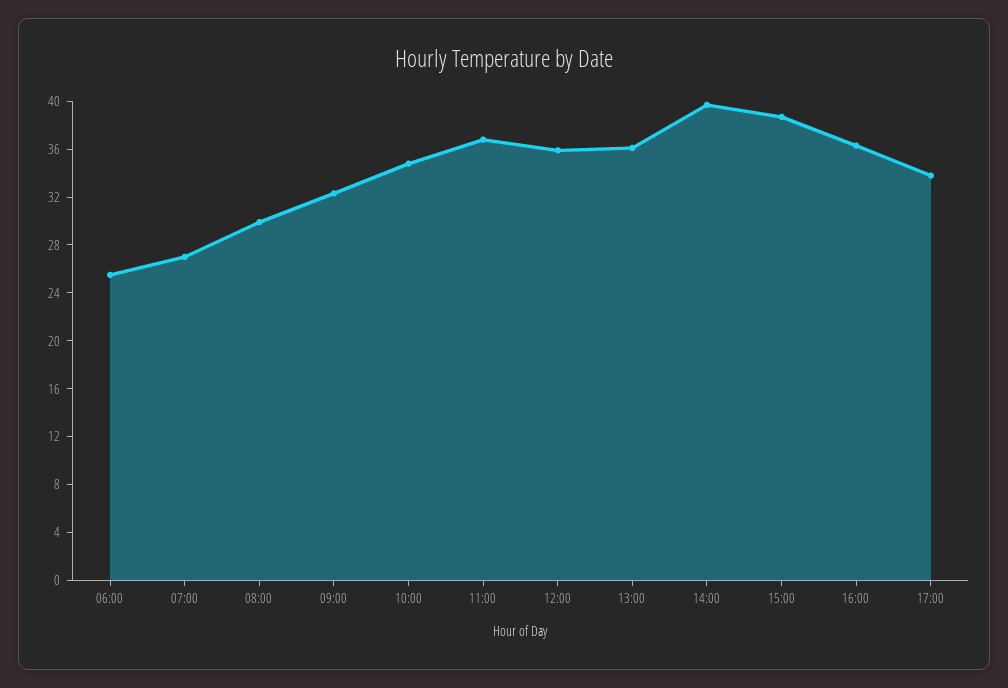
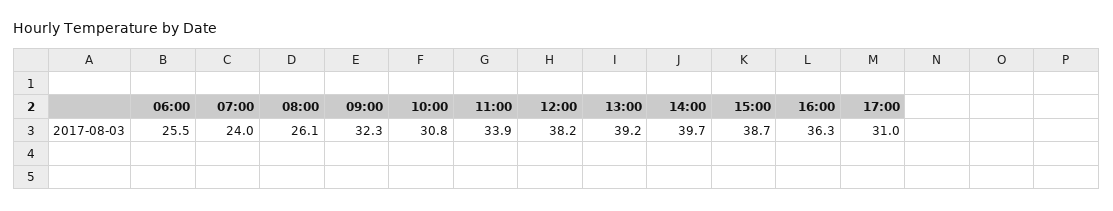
07:00: 27 -> 24
08:00: 30 -> 26.1
10:00: 35 -> 30.8
11:00: 37 -> 33.9
12:00: 36 -> 38.2
13:00: 36 -> 39.2
17:00: 34 -> 31

